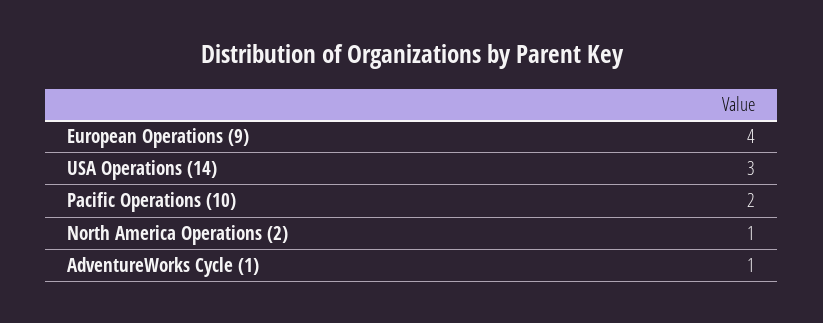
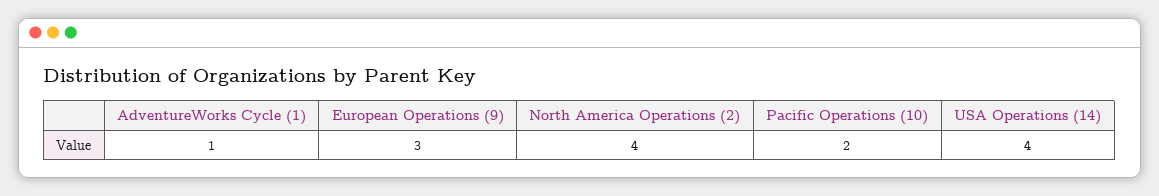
European Operations (9): 4 -> 3
USA Operations (14): 3 -> 4
North America Operations (2): 1 -> 4

